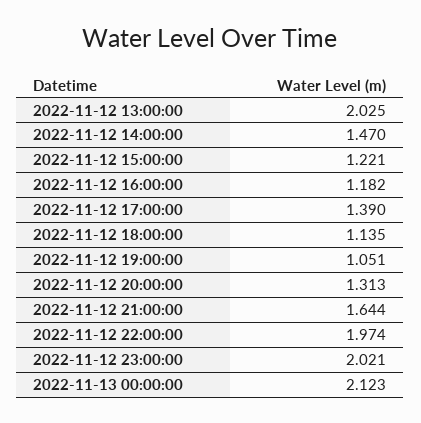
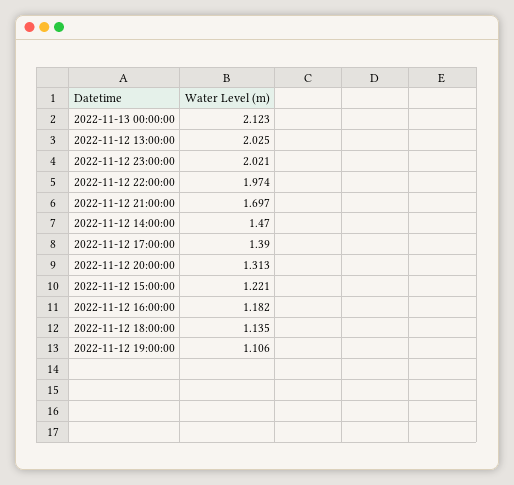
2022-11-12 19:00:00: 1.051 -> 1.106
2022-11-12 21:00:00: 1.644 -> 1.697

